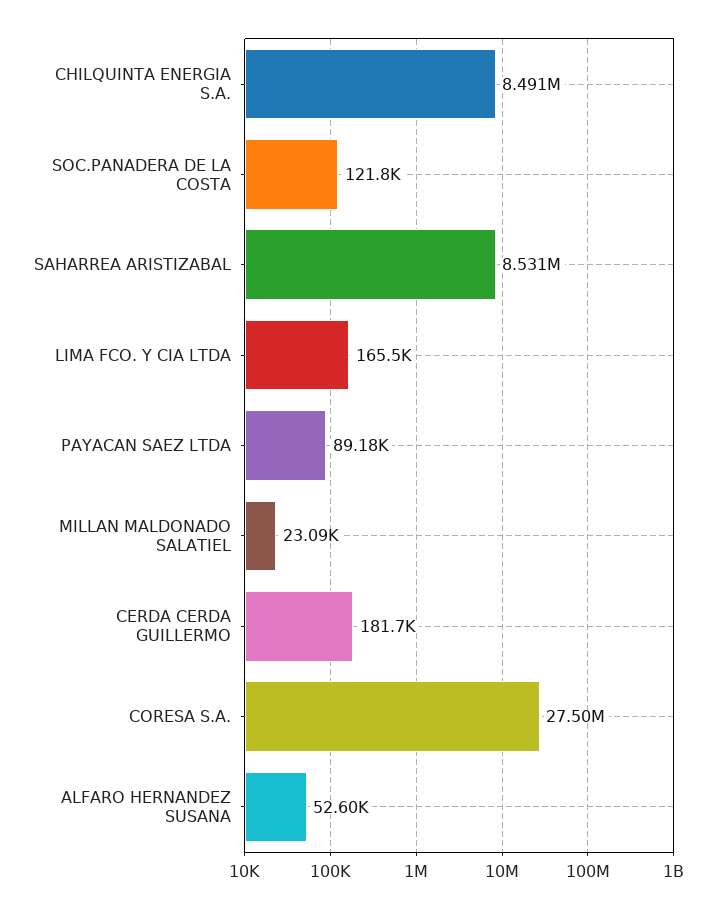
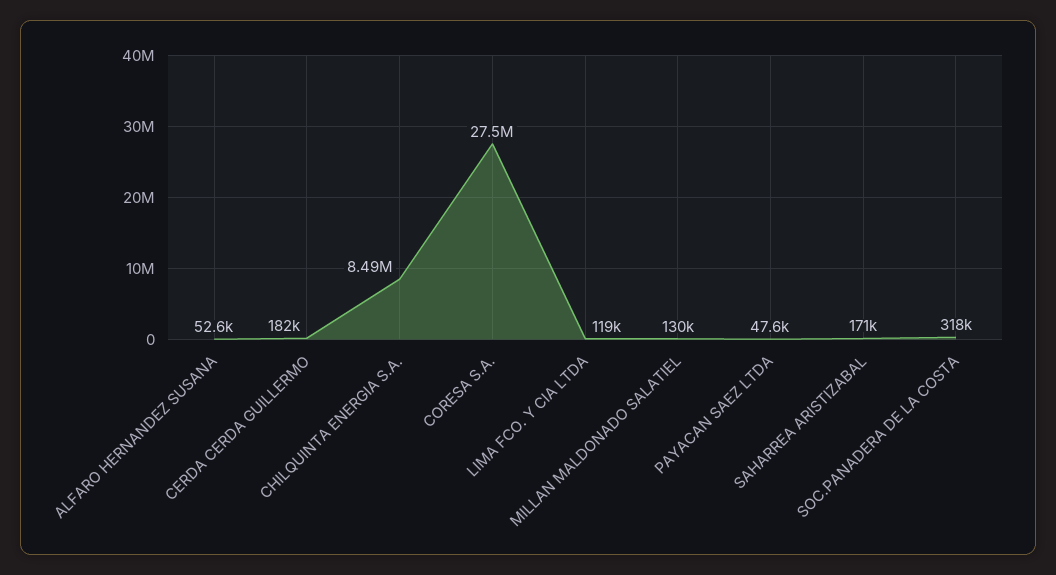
SOC.PANADERA DE LA COSTA: 121800 -> 318000
SAHARREA ARISTIZABAL: 8531000 -> 171000
LIMA FCO. Y CIA LTDA: 165500 -> 119000
PAYACAN SAEZ LTDA: 89180 -> 47600
MILLAN MALDONADO SALATIEL: 23090 -> 130000

